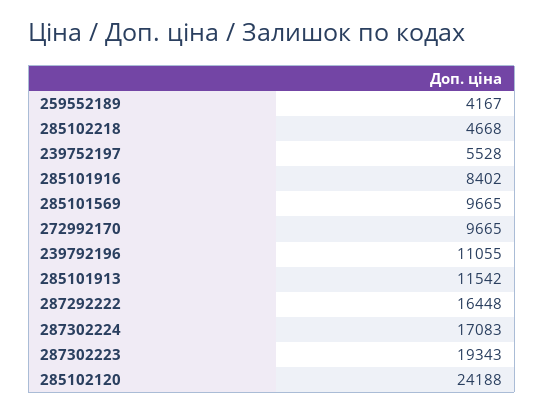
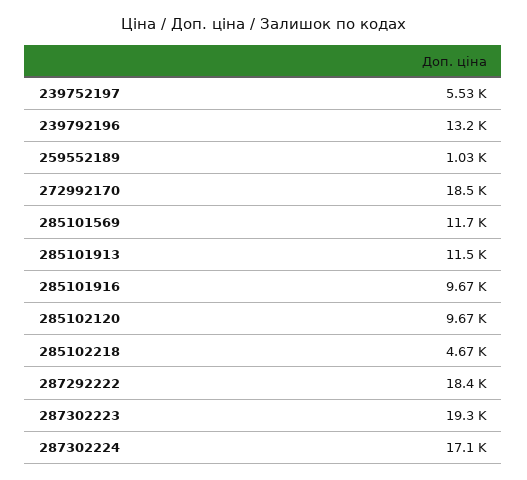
259552189: 4167 -> 1030
285101916: 8402 -> 9670
285101569: 9665 -> 11700
272992170: 9665 -> 18500
239792196: 11055 -> 13200
287292222: 16448 -> 18400
285102120: 24188 -> 9670

